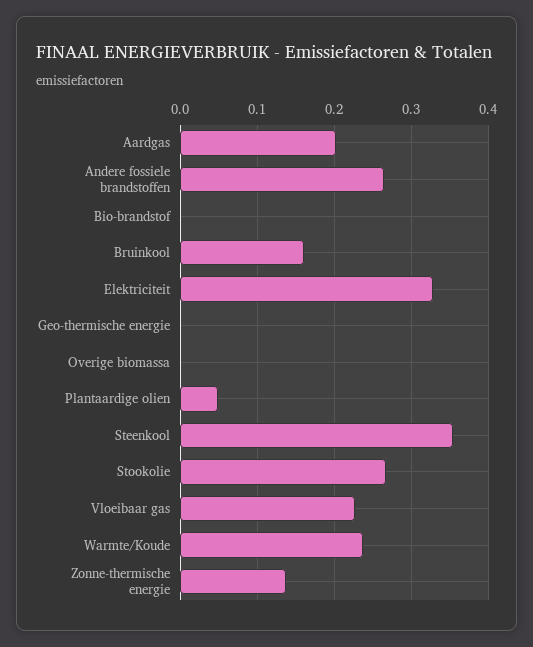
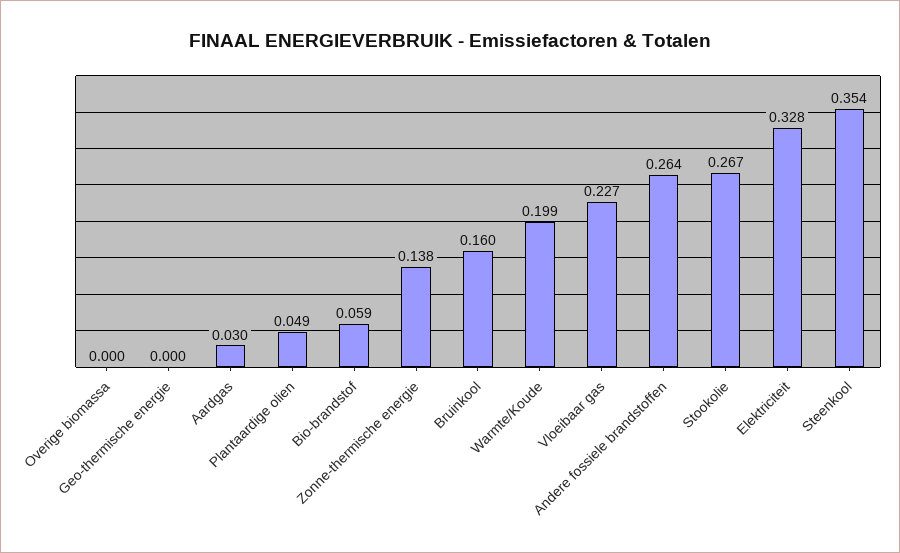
Aardgas: 0.2 -> 0.03
Bio-brandstof: 0 -> 0.059
Warmte/Koude: 0.24 -> 0.199

